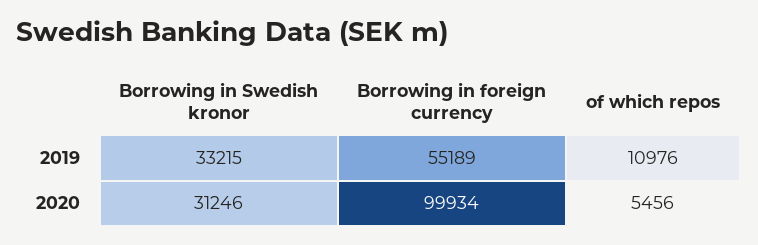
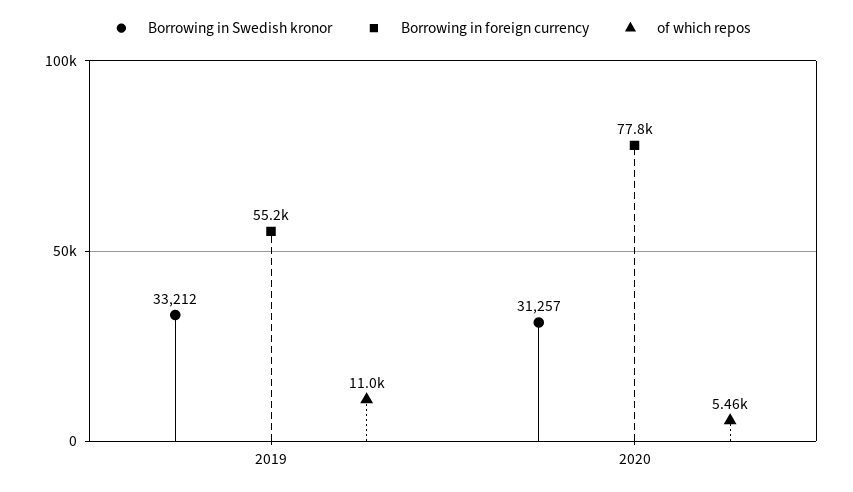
Borrowing in Swedish kronor, 2019: 33215 -> 33212
Borrowing in Swedish kronor, 2020: 31246 -> 31257
Borrowing in foreign currency, 2020: 99934 -> 77800

